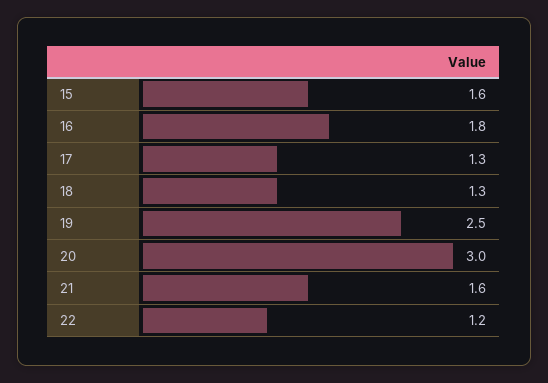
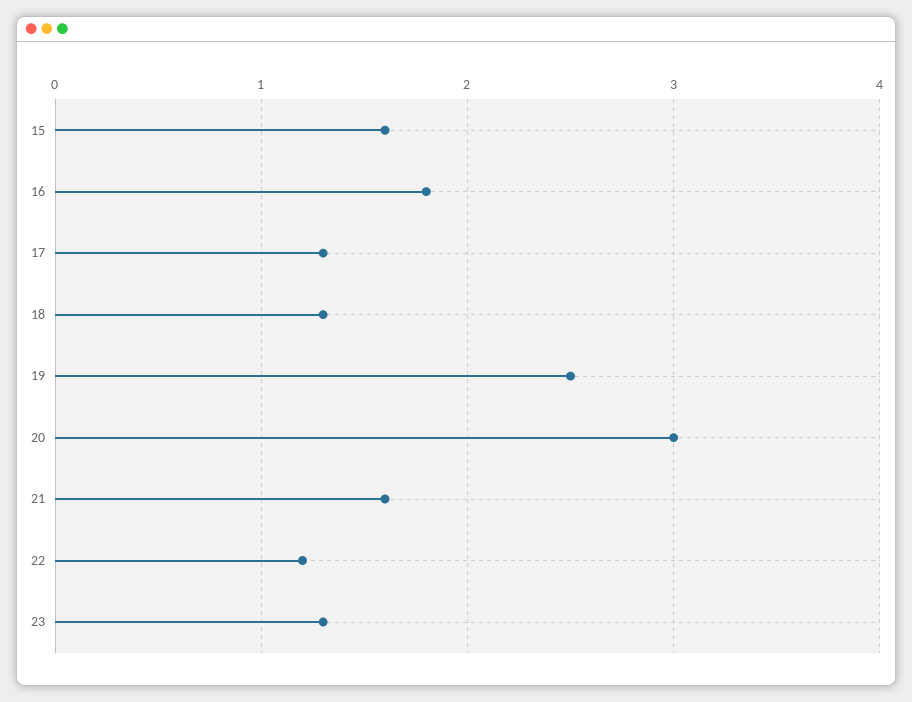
23: none -> 1.3

